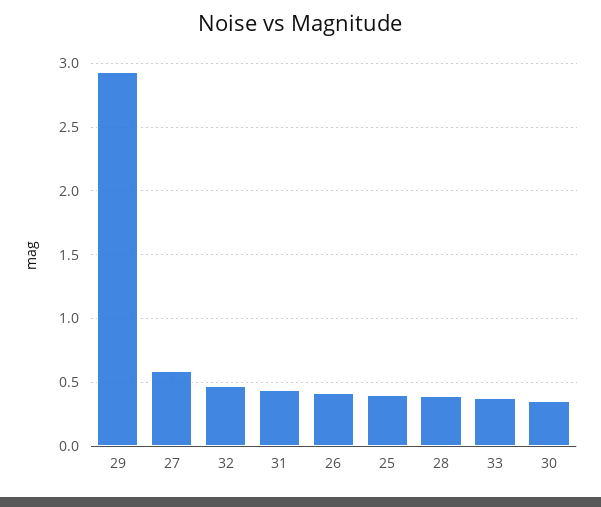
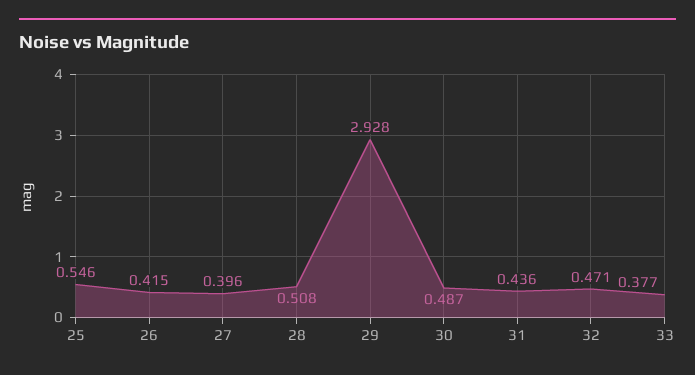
27: 0.6 -> 0.396
25: 0.4 -> 0.546
28: 0.4 -> 0.508
30: 0.35 -> 0.487

